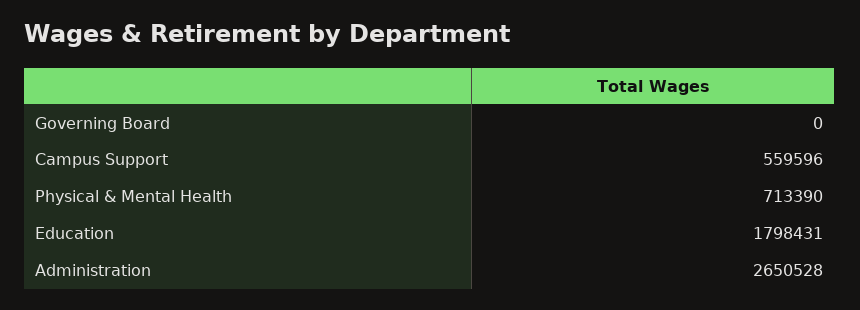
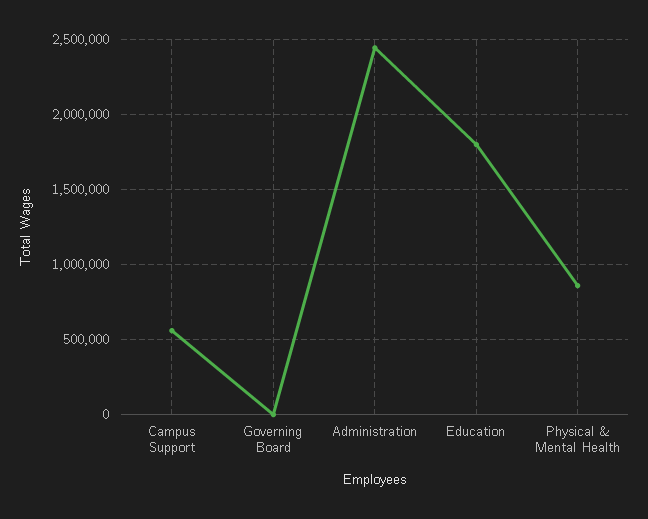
Physical & Mental Health: 713390 -> 850000
Administration: 2650528 -> 2450000

